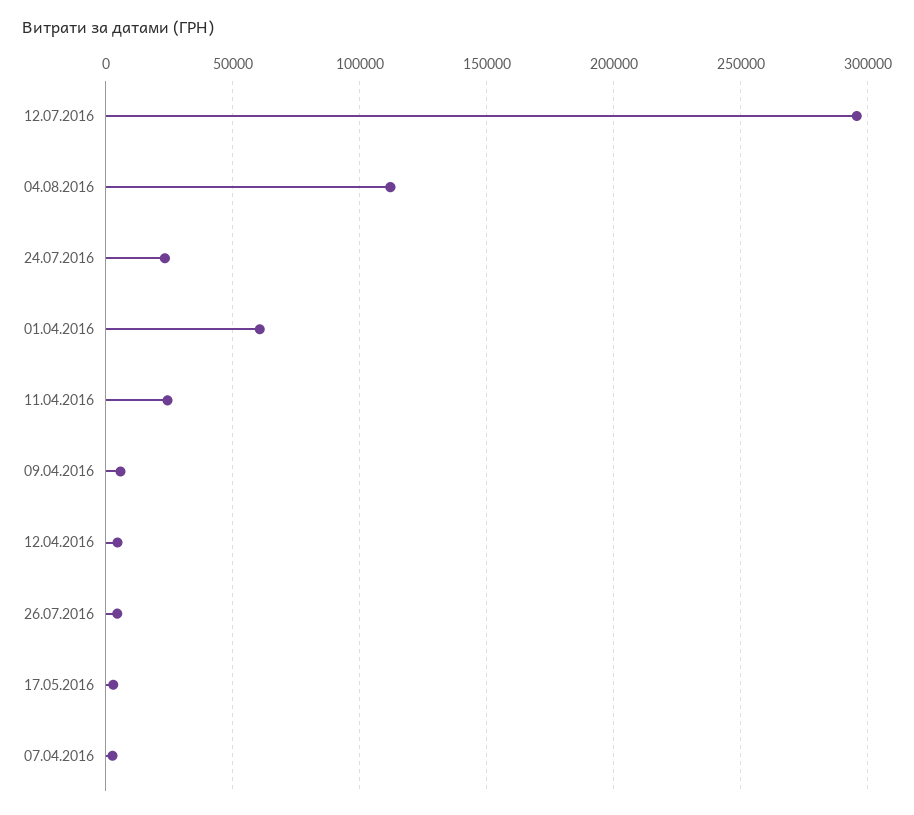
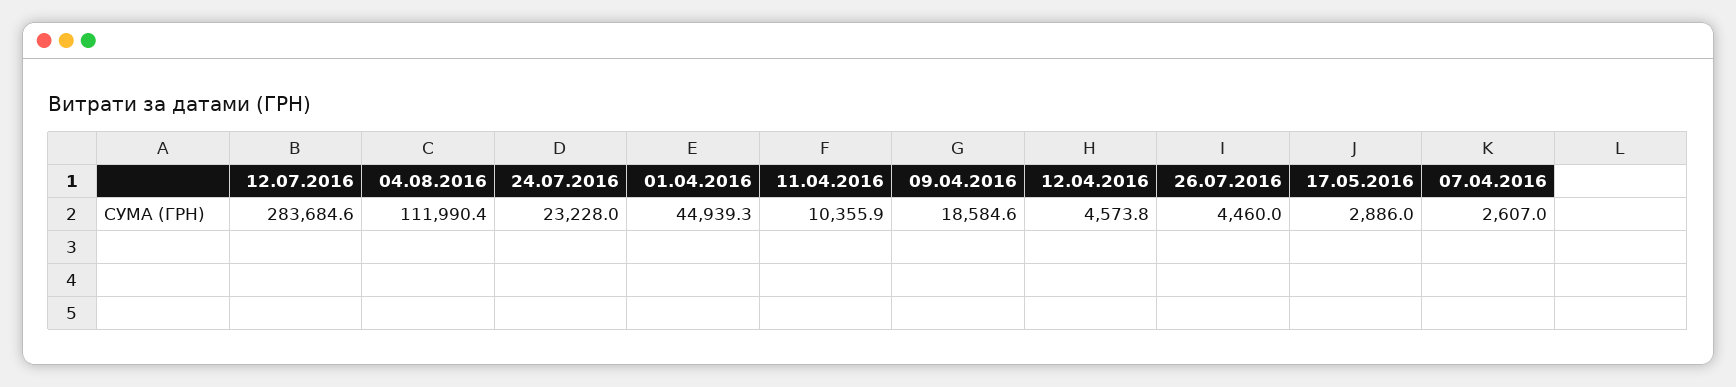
12.07.2016: 295000 -> 283684.6
01.04.2016: 60000 -> 44939.3
11.04.2016: 25000 -> 10355.9
09.04.2016: 5000 -> 18584.6

